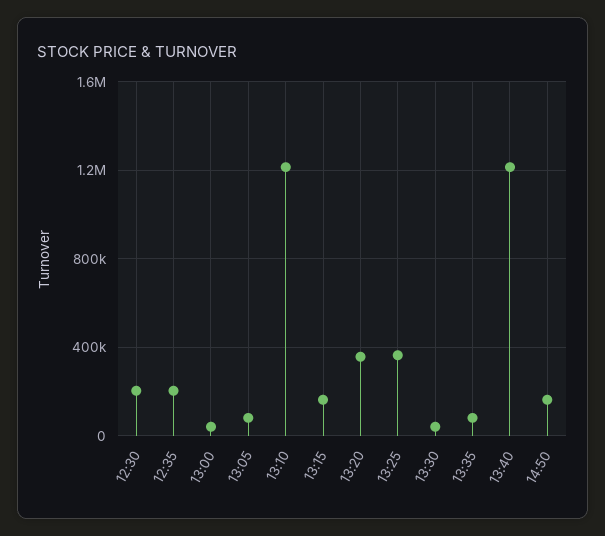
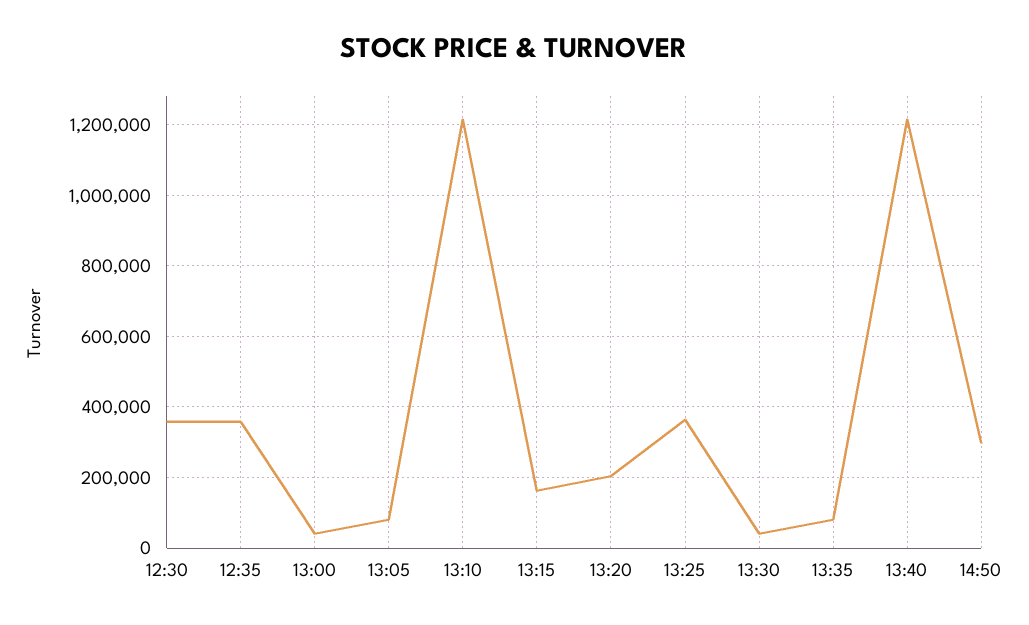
12:30: 200000 -> 360000
12:35: 200000 -> 360000
13:20: 350000 -> 200000
14:50: 150000 -> 300000

